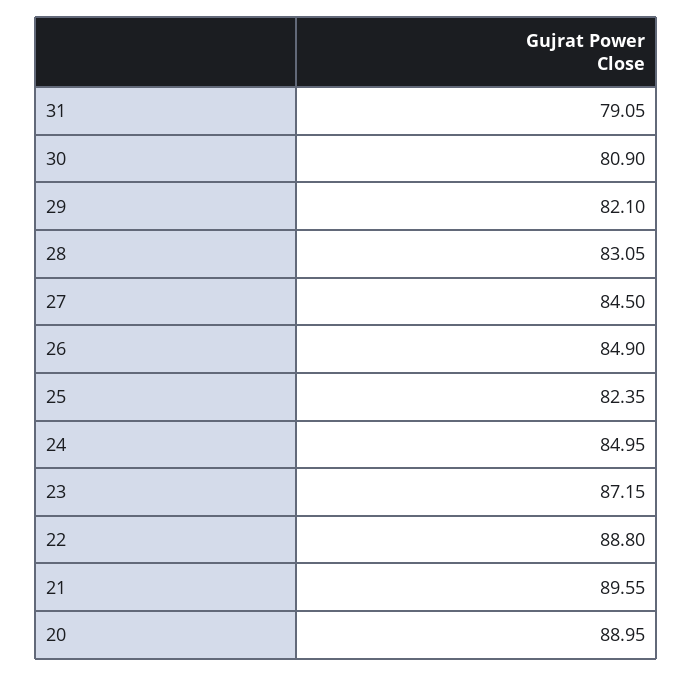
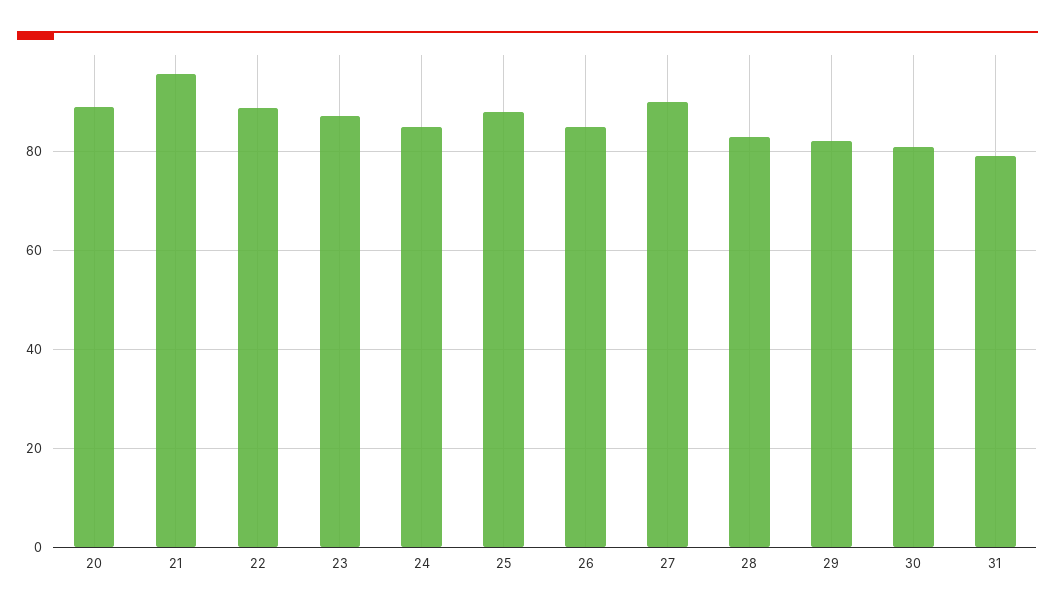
27: 84.5 -> 90
25: 82.35 -> 88
21: 89.55 -> 96

